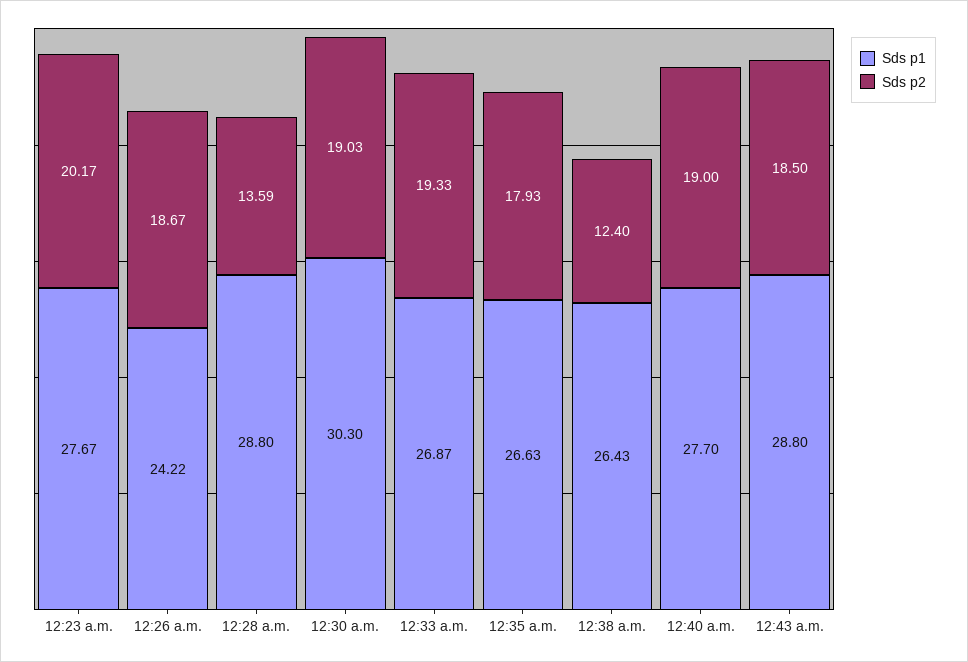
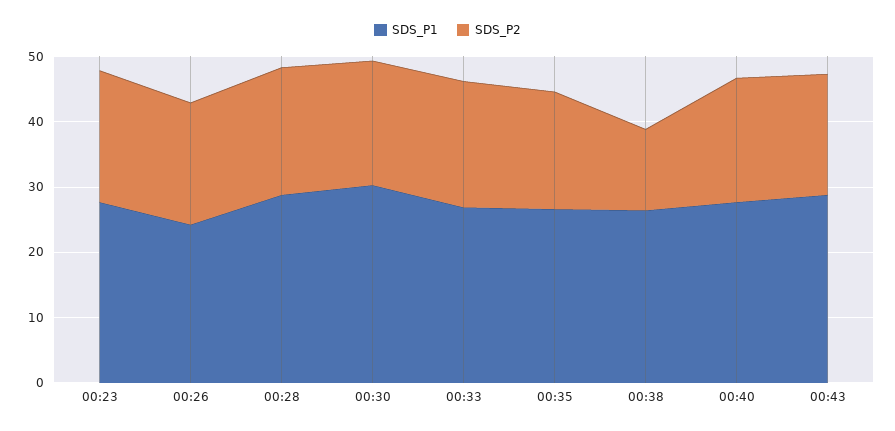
Sds p2, 12:28 a.m.: 13.59 -> 20

